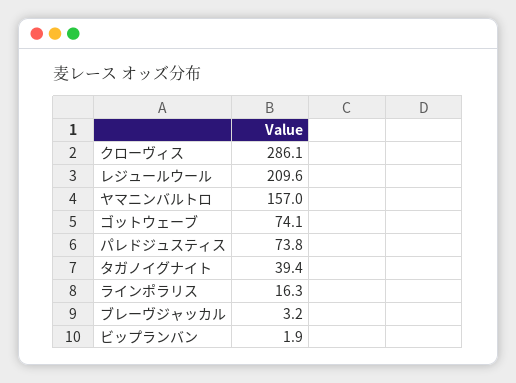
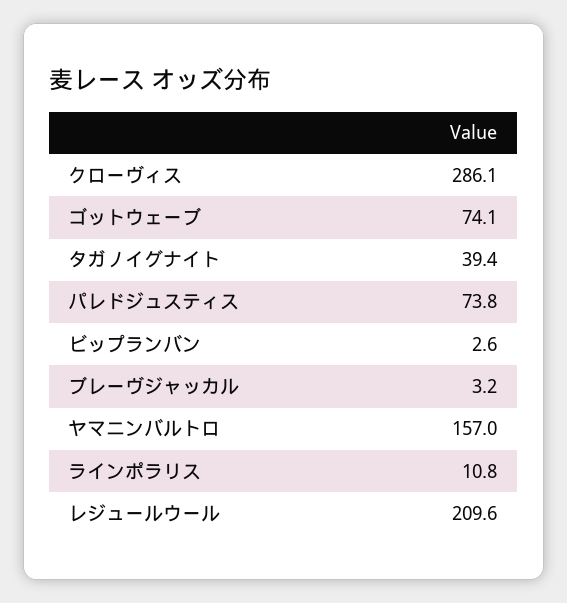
ラインポラリス: 16.3 -> 10.8
ビップランバン: 1.9 -> 2.6

